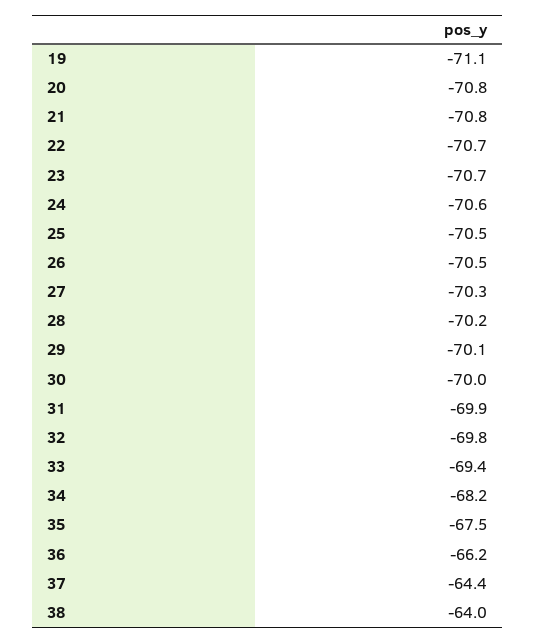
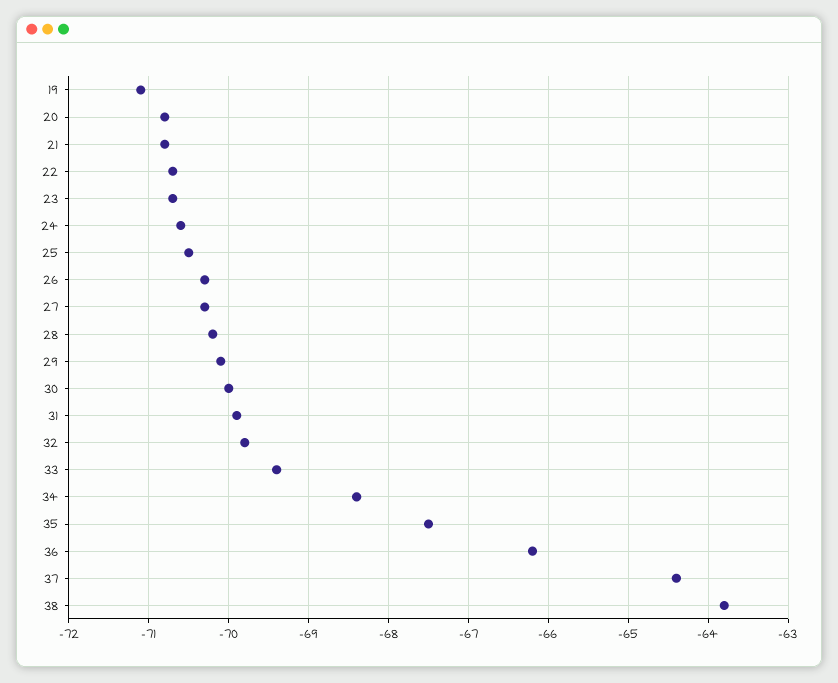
26: -70.5 -> -70.3
34: -68.2 -> -68.4
38: -64 -> -63.8

